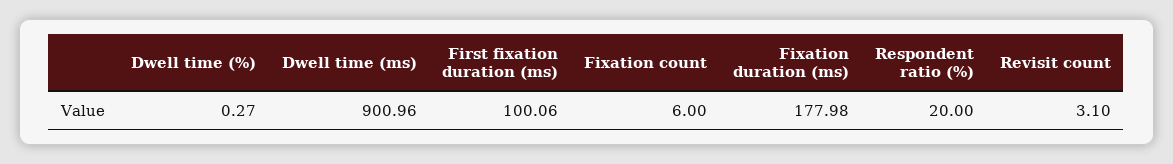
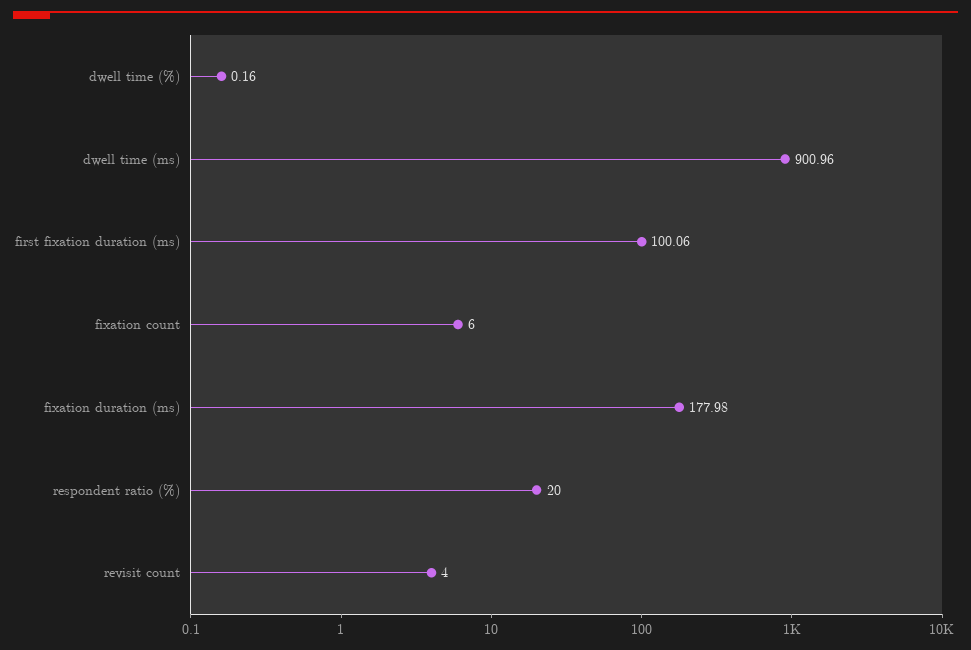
Dwell time (%): 0.27 -> 0.16
Revisit count: 3.1 -> 4

